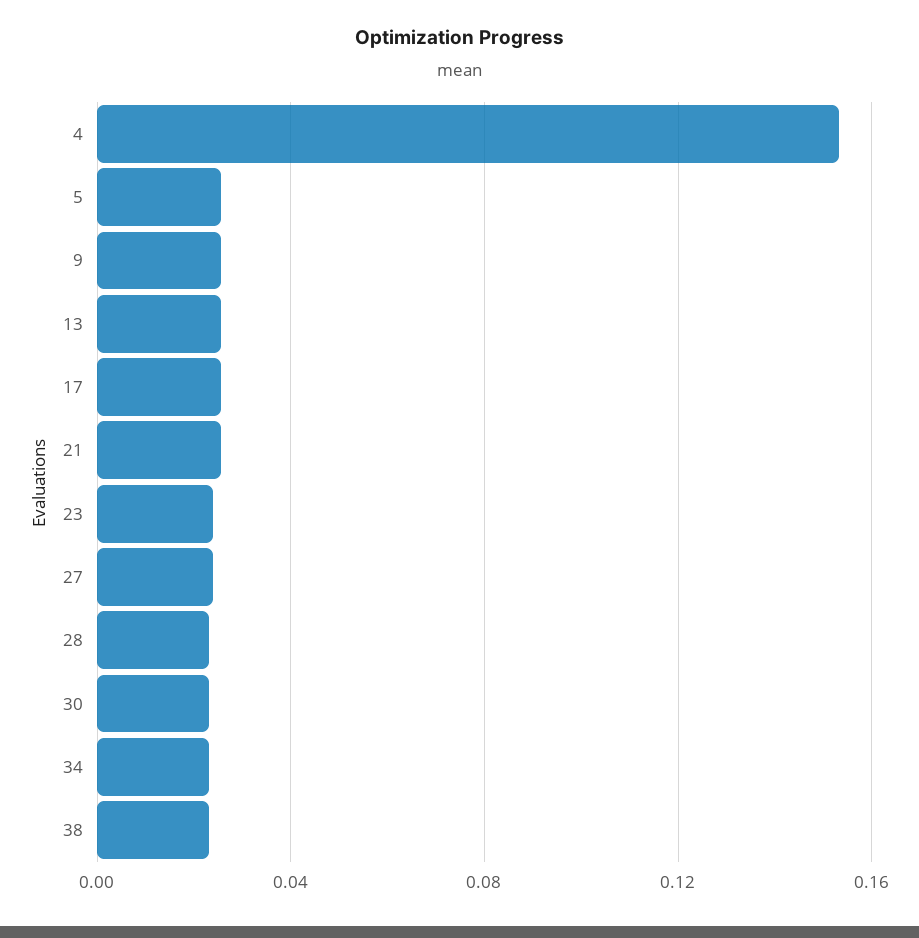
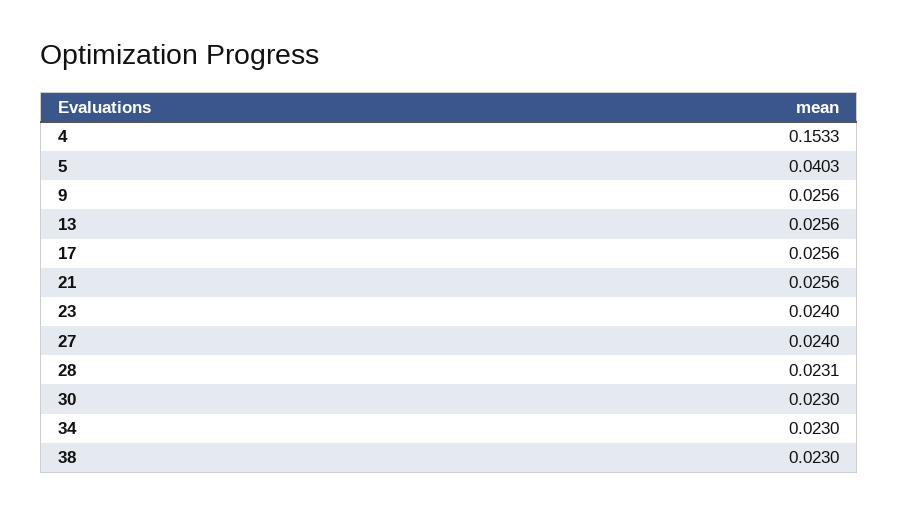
5: 0.025 -> 0.0403

